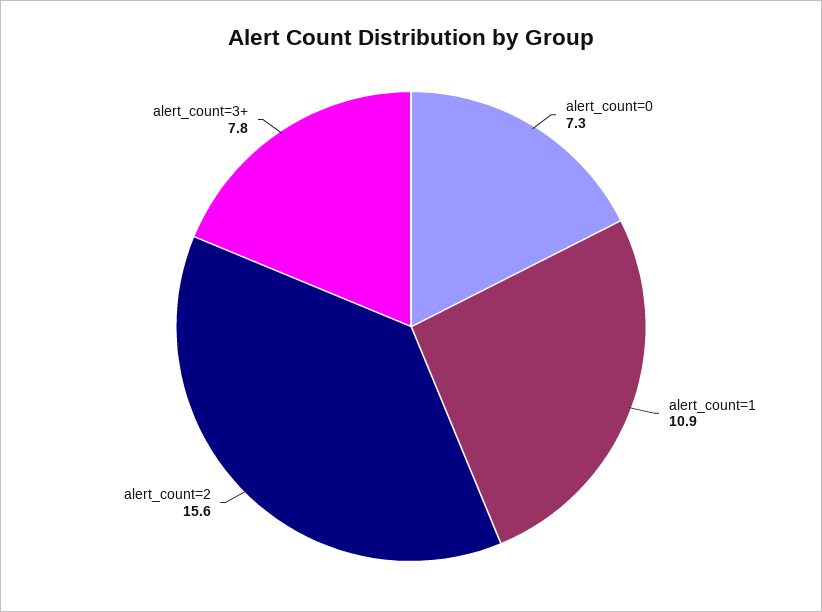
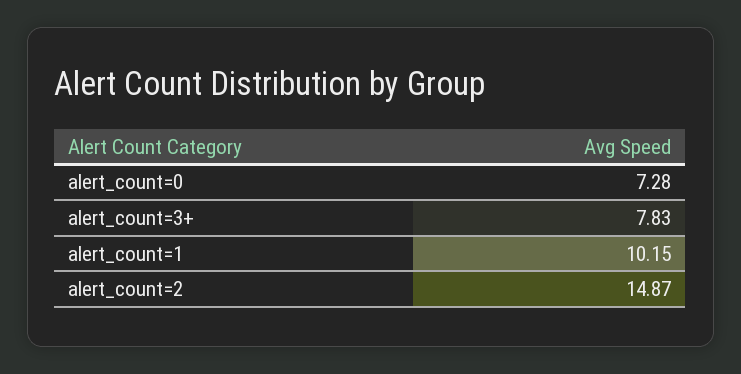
alert_count=1: 10.9 -> 10.15
alert_count=2: 15.6 -> 14.87

